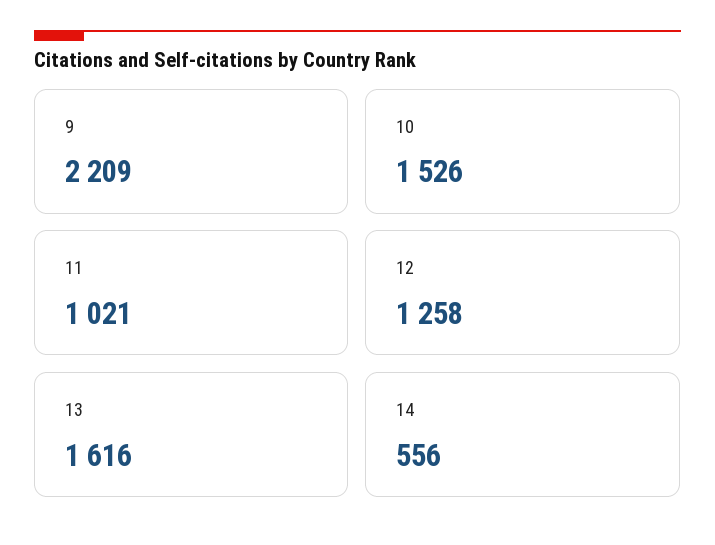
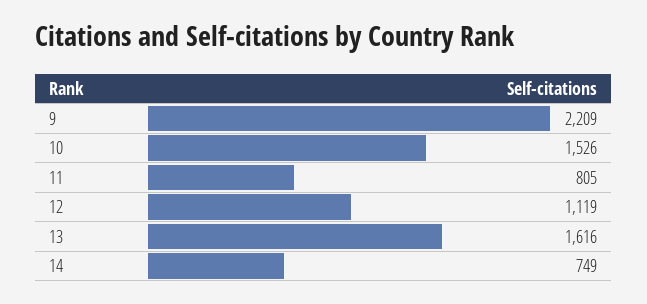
11: 1021 -> 805
12: 1258 -> 1119
14: 556 -> 749

